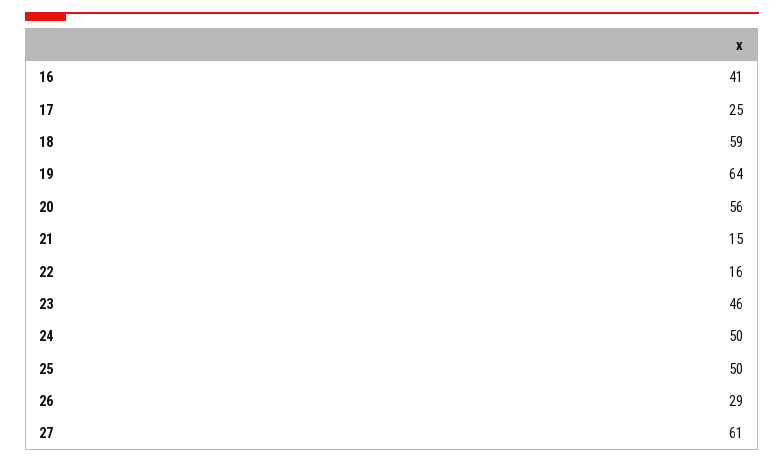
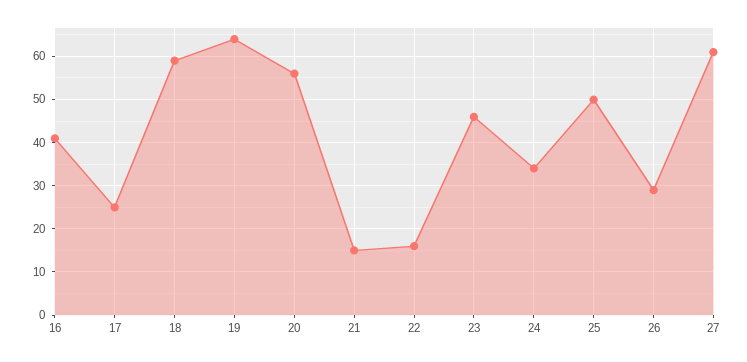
24: 50 -> 35

